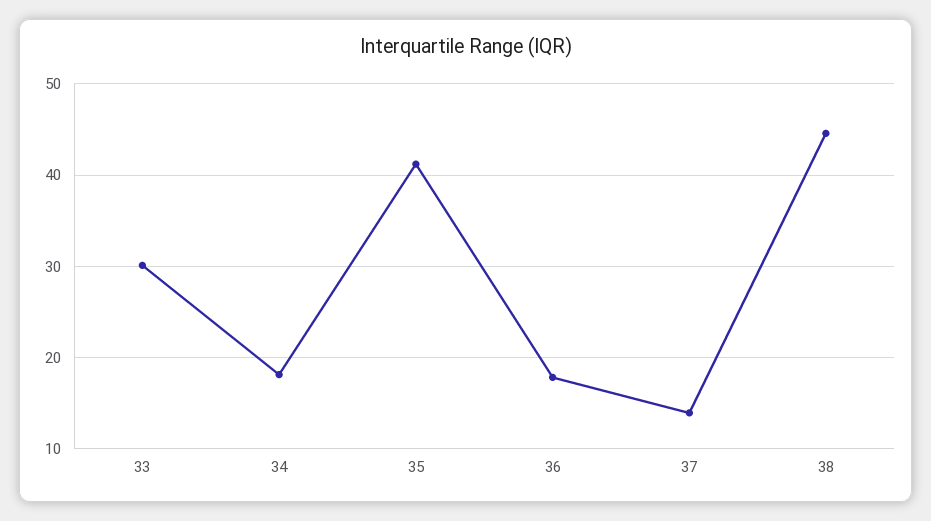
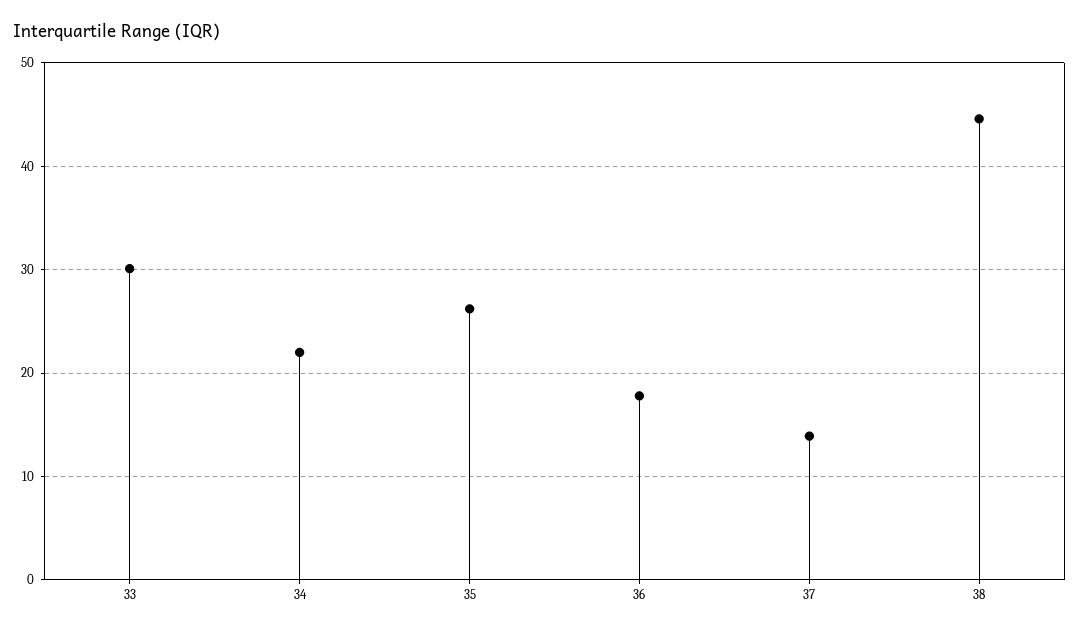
34: 18 -> 22
35: 41 -> 26

